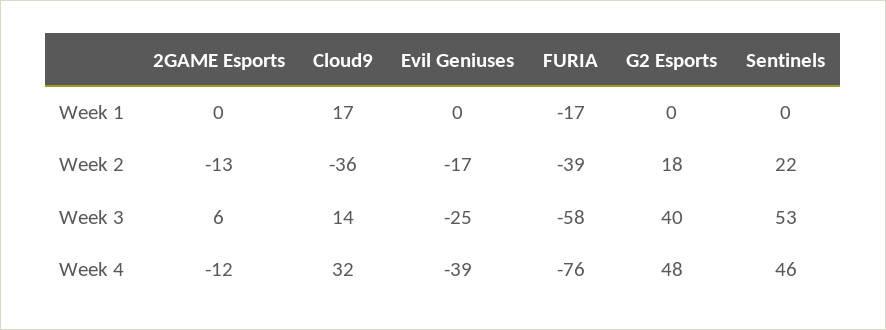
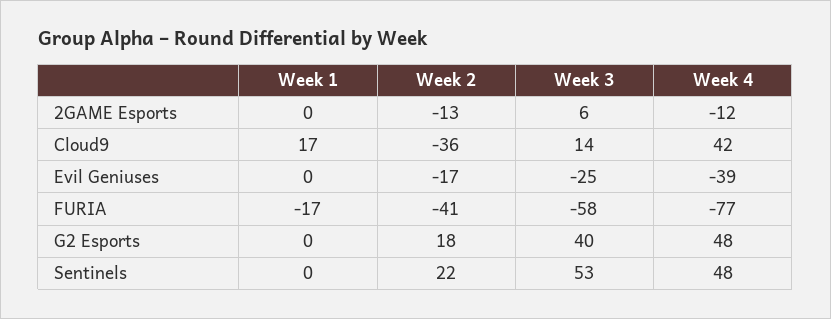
FURIA, Week 2: -39 -> -41
Cloud9, Week 4: 32 -> 42
FURIA, Week 4: -76 -> -77
Sentinels, Week 4: 46 -> 48

